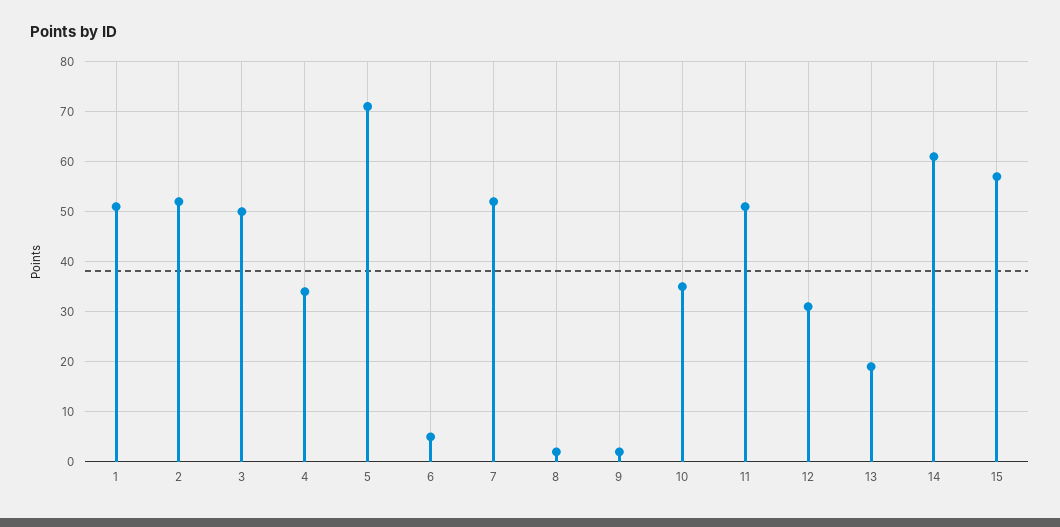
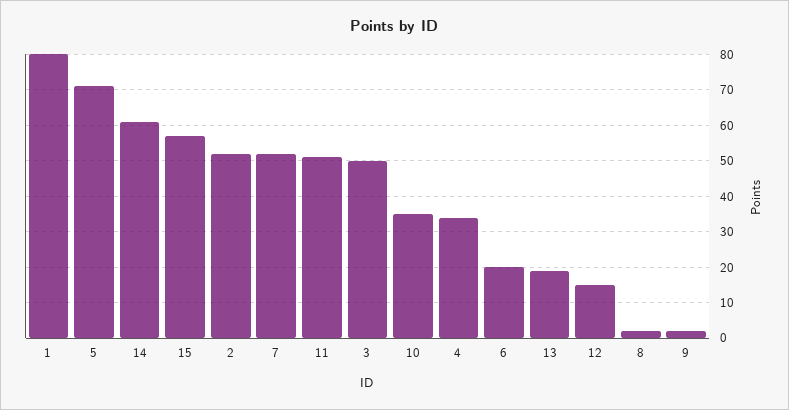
1: 50 -> 80
6: 5 -> 20
12: 30 -> 15

